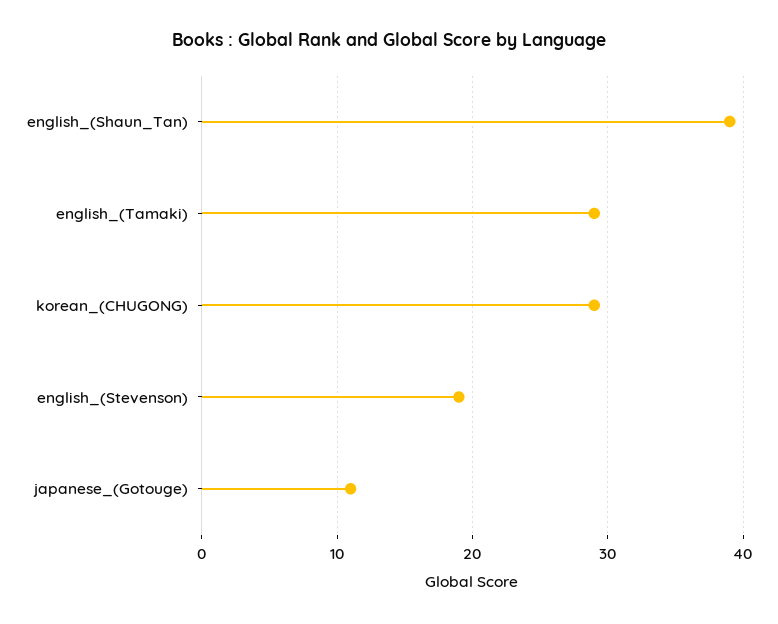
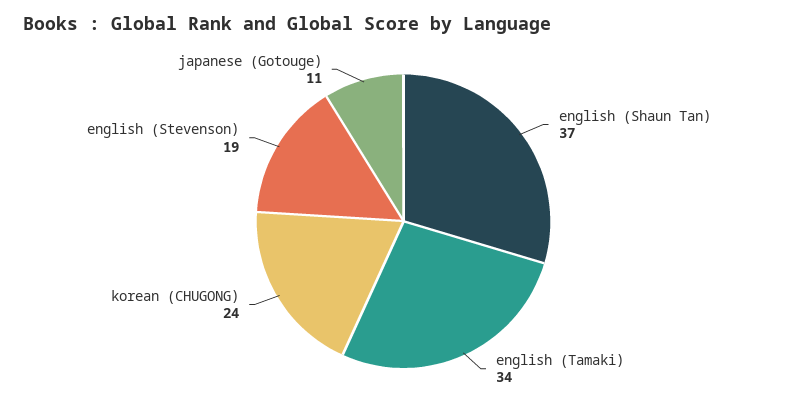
english_(Shaun_Tan): 39 -> 37
english_(Tamaki): 29 -> 34
korean_(CHUGONG): 29 -> 24

